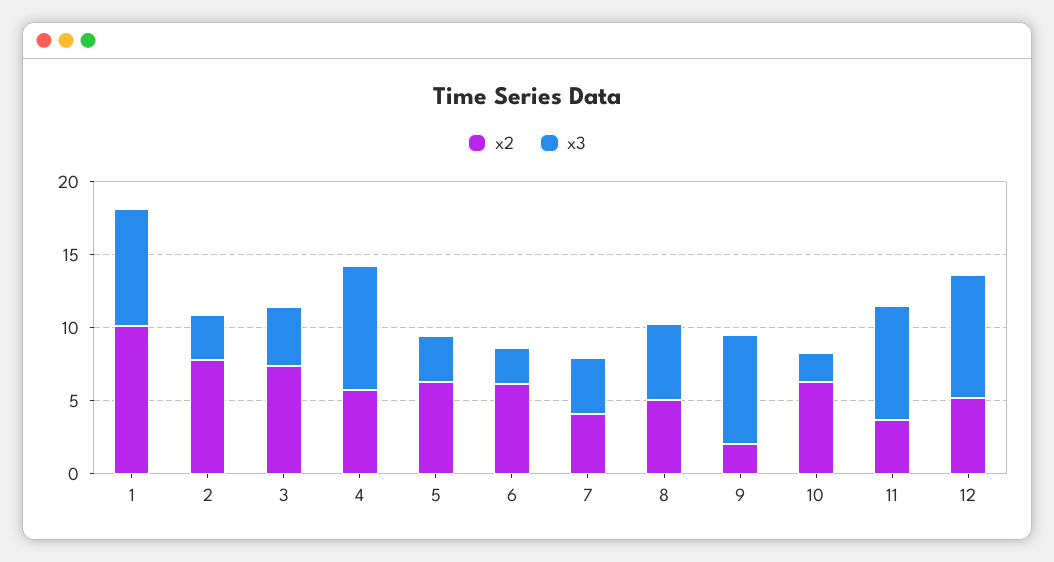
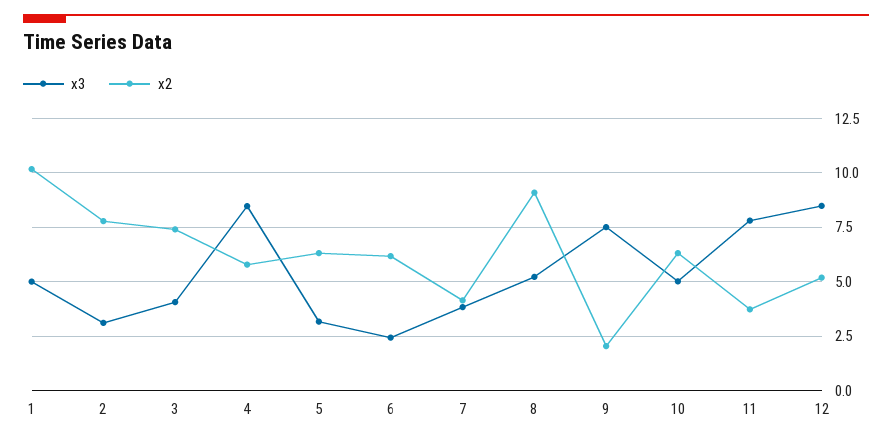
x3, 1: 8 -> 5
x2, 8: 5 -> 9
x3, 10: 2 -> 5

